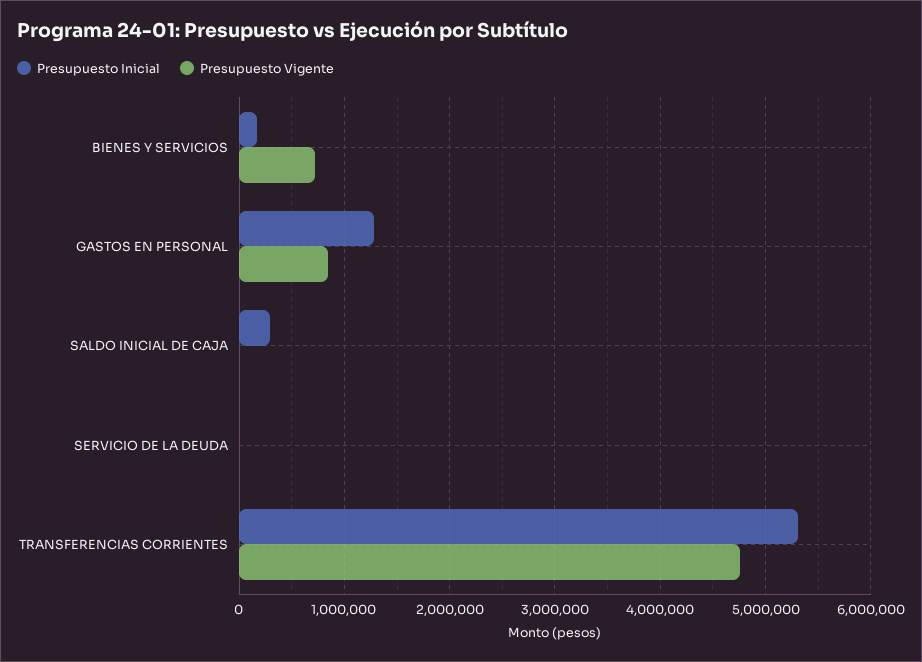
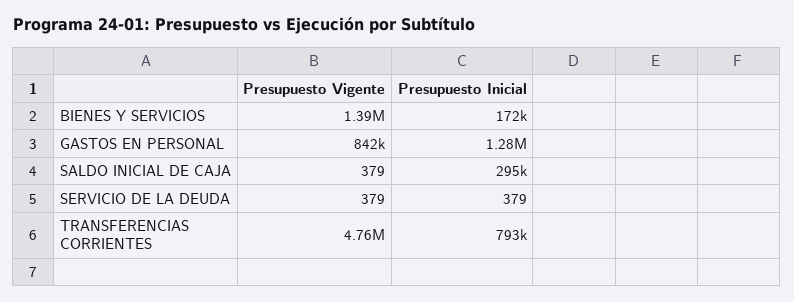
Presupuesto Vigente, BIENES Y SERVICIOS: 700000 -> 1390000
Presupuesto Inicial, TRANSFERENCIAS CORRIENTES: 5300000 -> 793000

